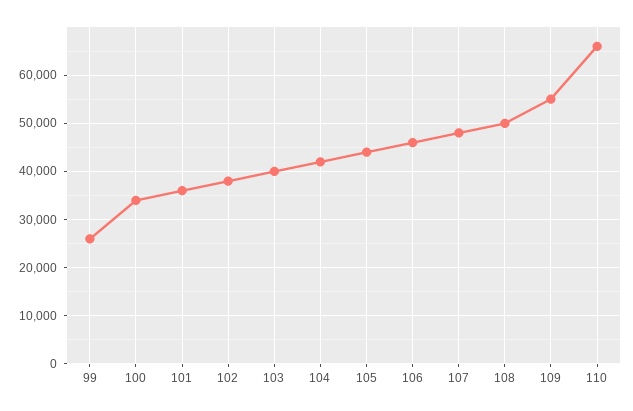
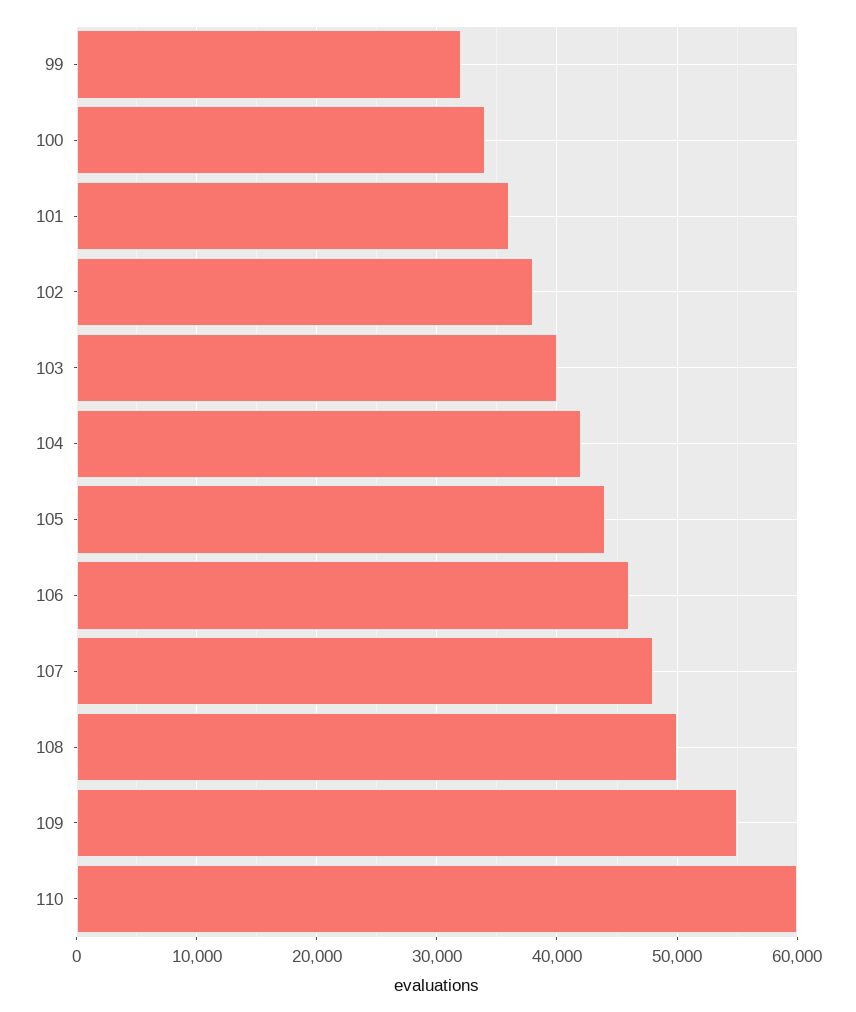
99: 26000 -> 32000
110: 66000 -> 60000

